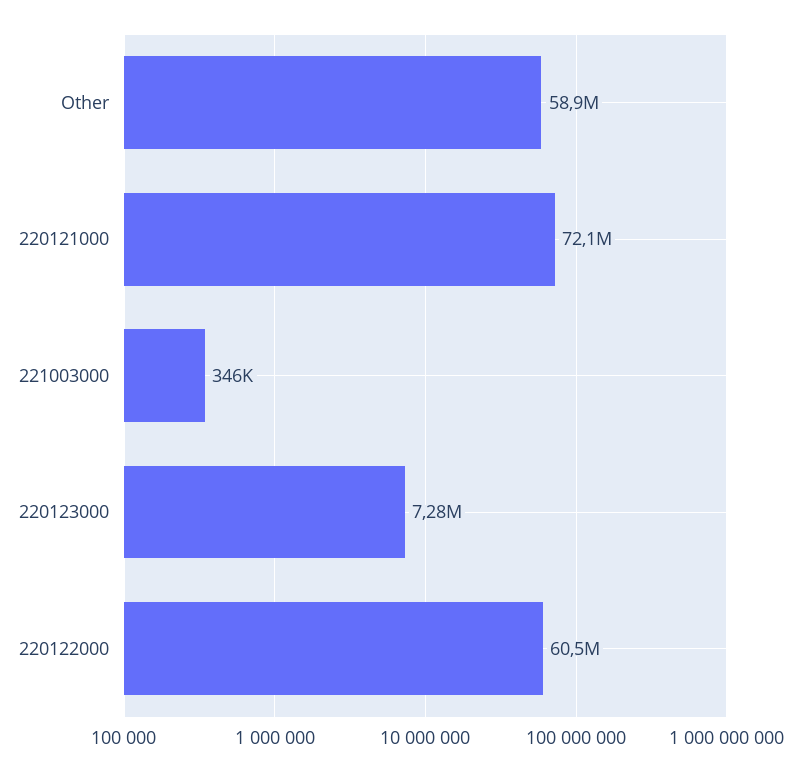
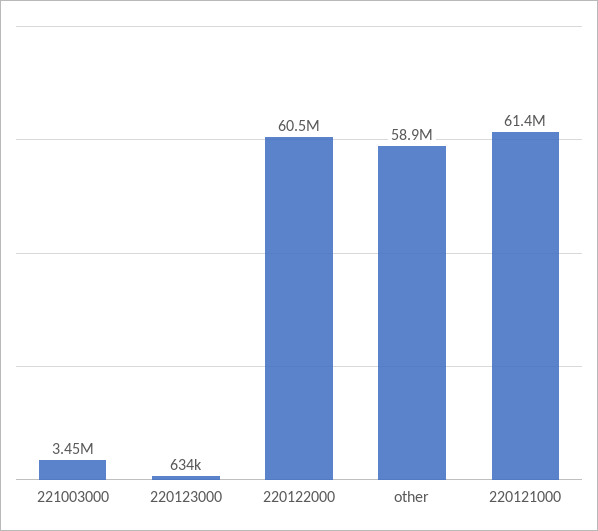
220121000: 72100000 -> 61400000
221003000: 346000 -> 3450000
220123000: 7280000 -> 634000

